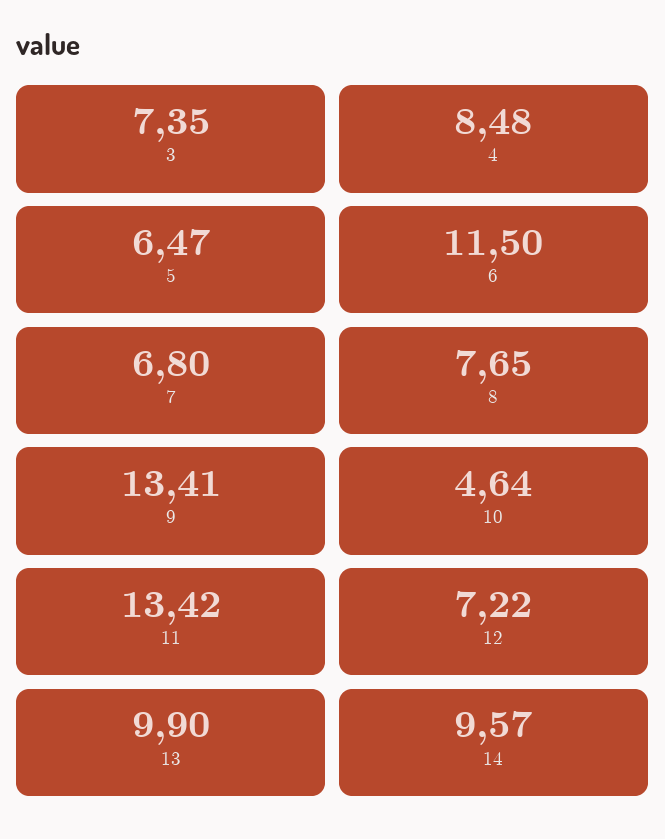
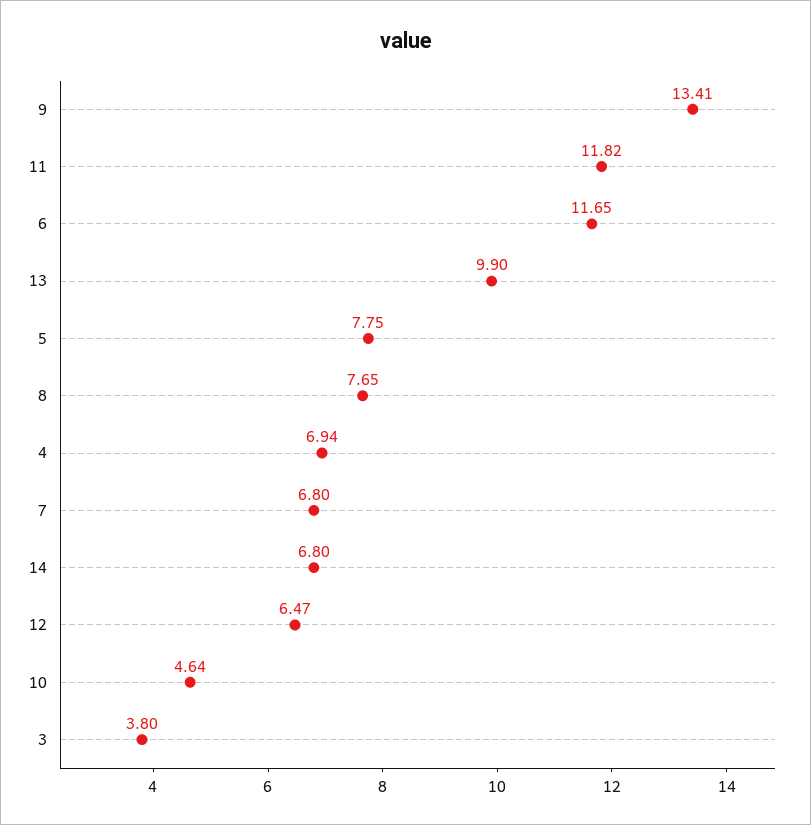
3: 7.35 -> 3.8
4: 8.48 -> 6.94
5: 6.47 -> 7.75
6: 11.5 -> 11.65
11: 13.42 -> 11.82
12: 7.22 -> 6.47
14: 9.57 -> 6.8

